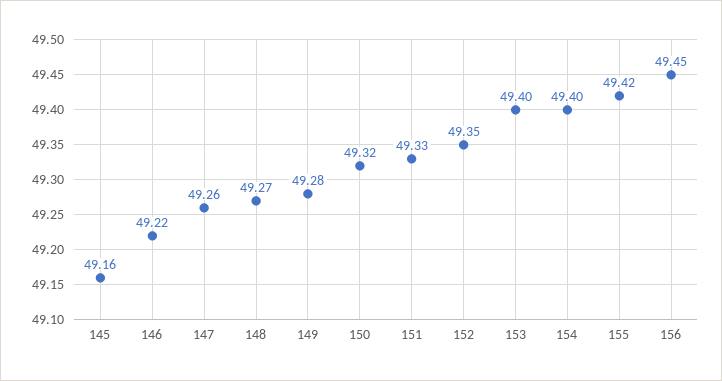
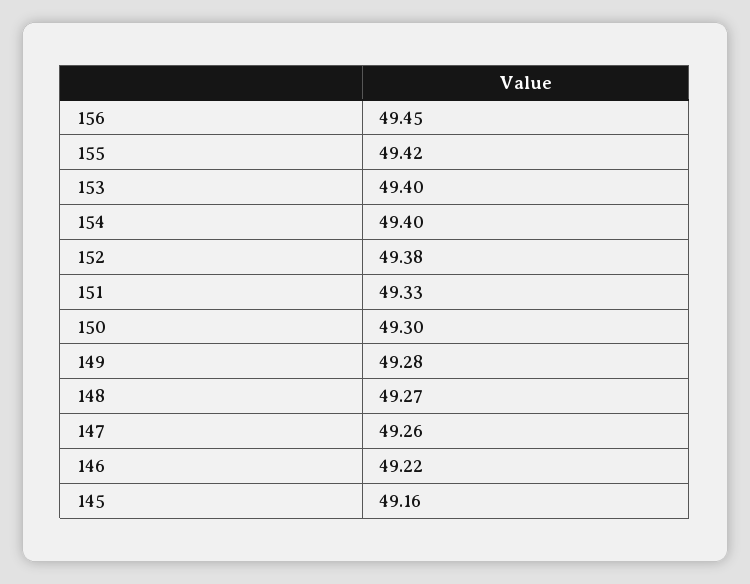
150: 49.32 -> 49.3
152: 49.35 -> 49.38

